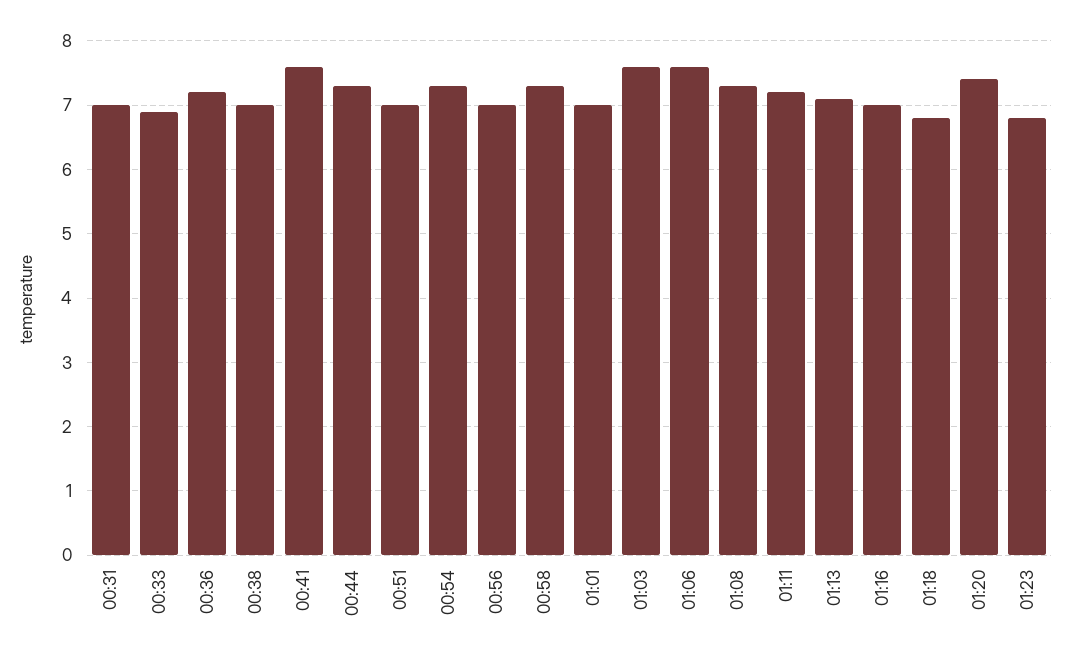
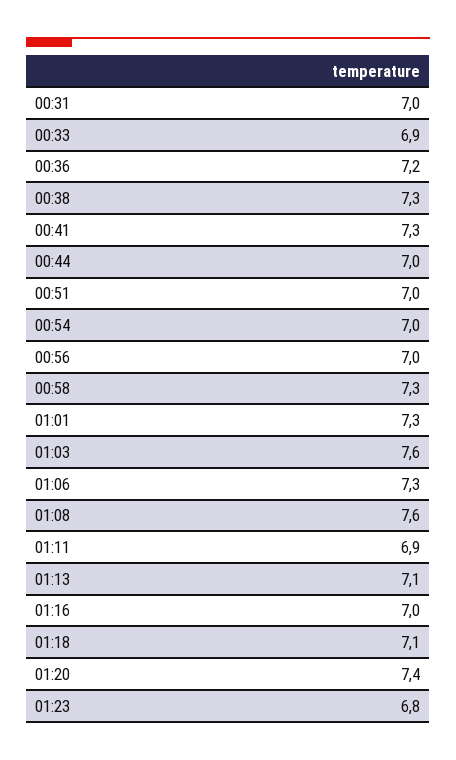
00:38: 7 -> 7.3
00:41: 7.6 -> 7.3
00:44: 7.3 -> 7
00:54: 7.3 -> 7
01:01: 7 -> 7.3
01:06: 7.6 -> 7.3
01:08: 7.3 -> 7.6
01:11: 7.2 -> 6.9
01:18: 6.8 -> 7.1

